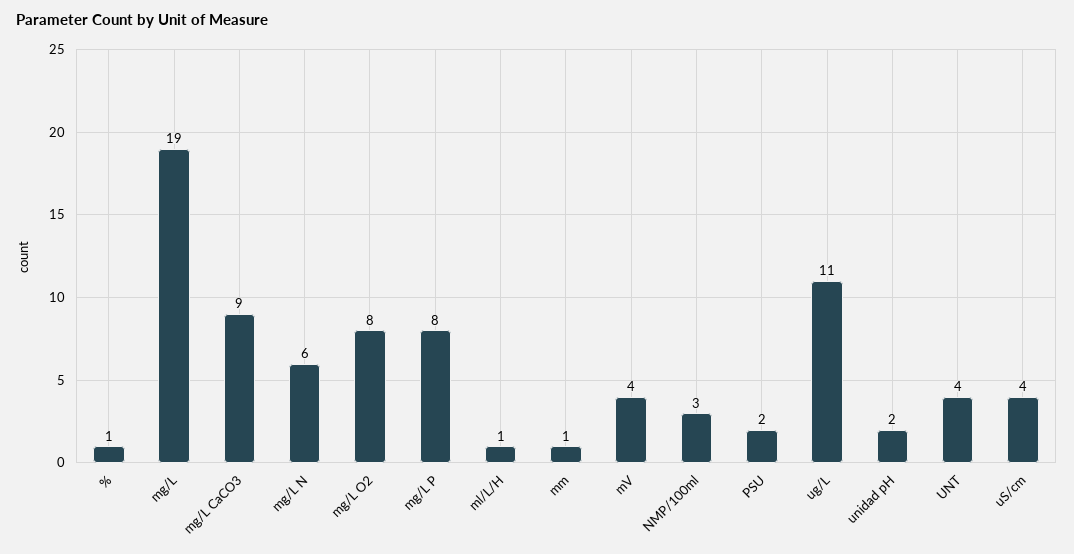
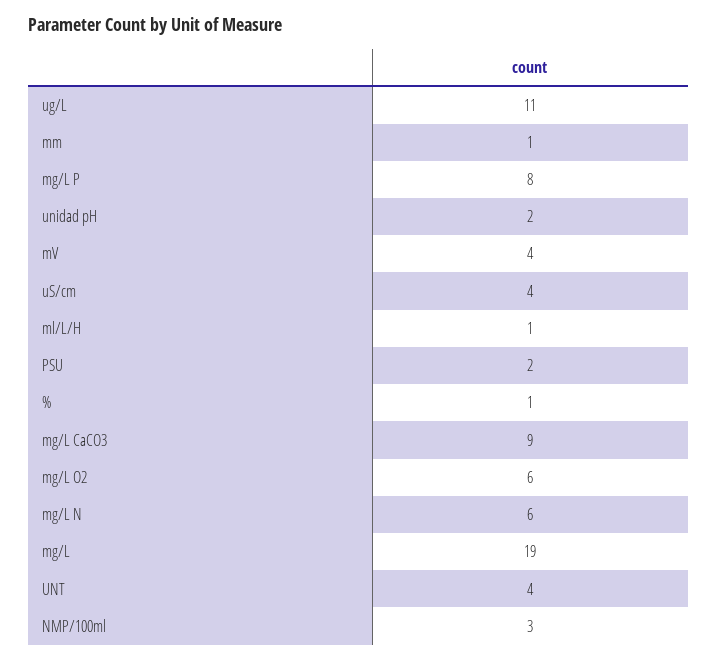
mg/L O2: 8 -> 6

